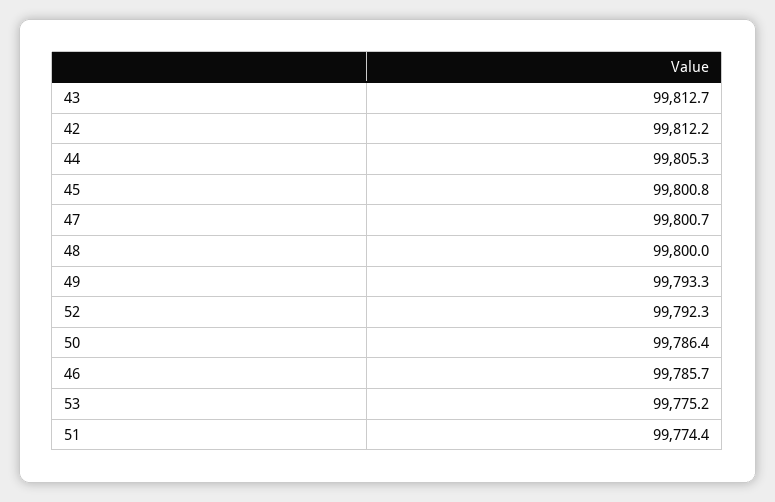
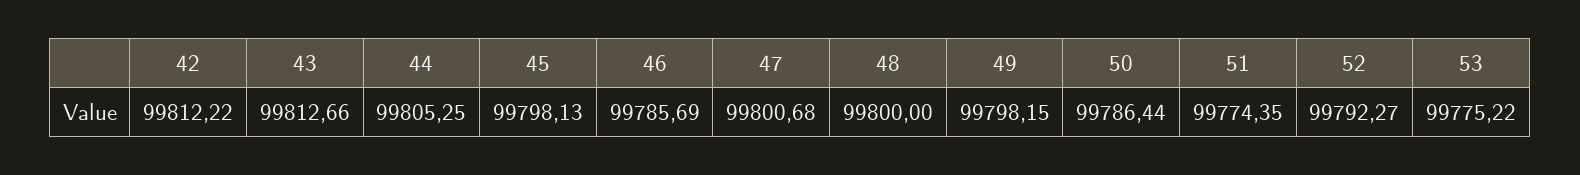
45: 99800.8 -> 99798.13
49: 99793.3 -> 99798.15

